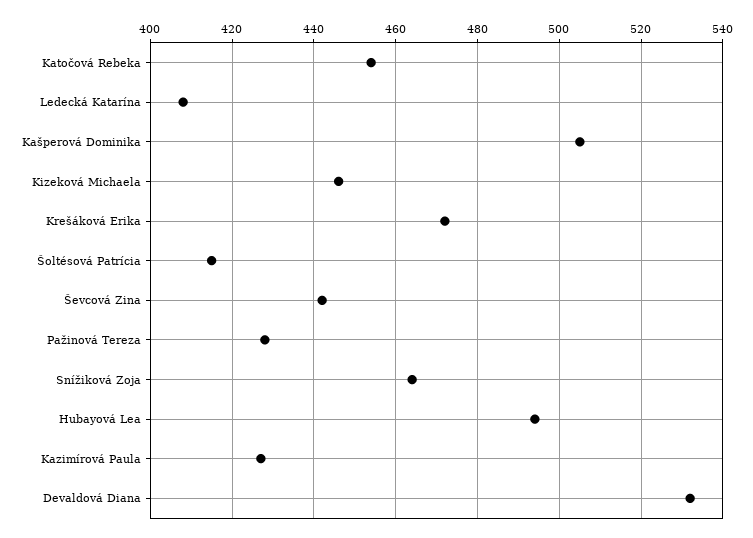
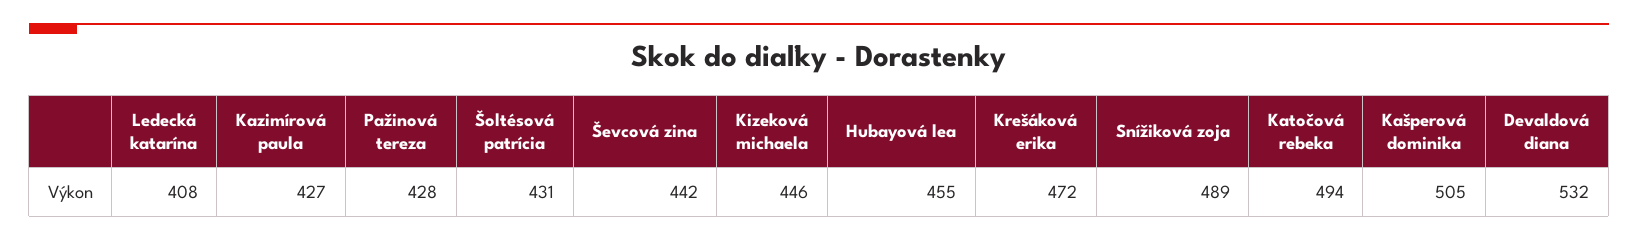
Katočová Rebeka: 455 -> 494
Šoltésová Patrícia: 415 -> 431
Snížiková Zoja: 465 -> 489
Hubayová Lea: 495 -> 455

